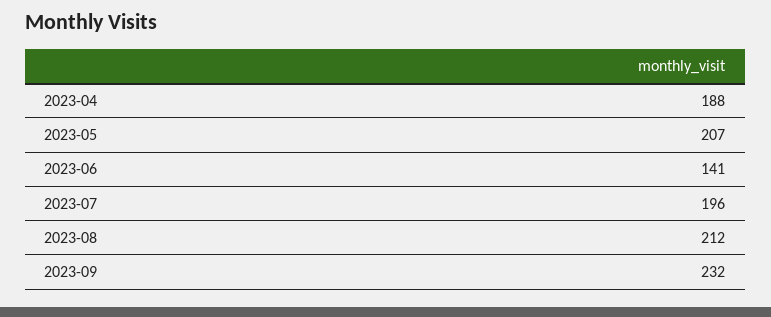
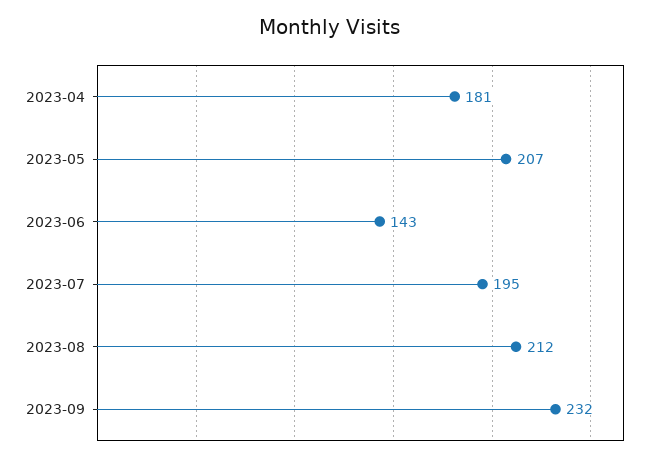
2023-04: 188 -> 181
2023-06: 141 -> 143
2023-07: 196 -> 195

